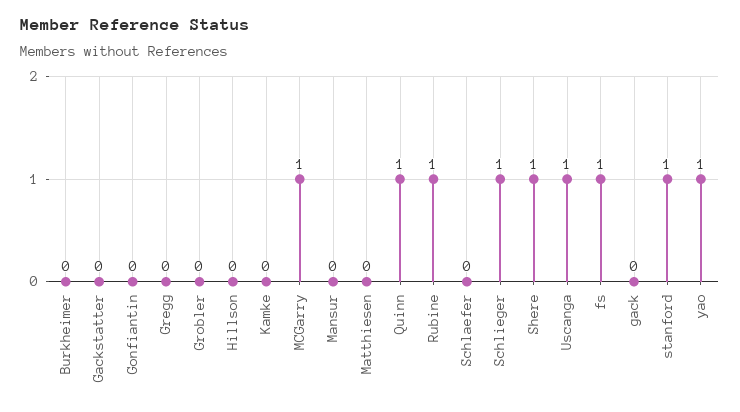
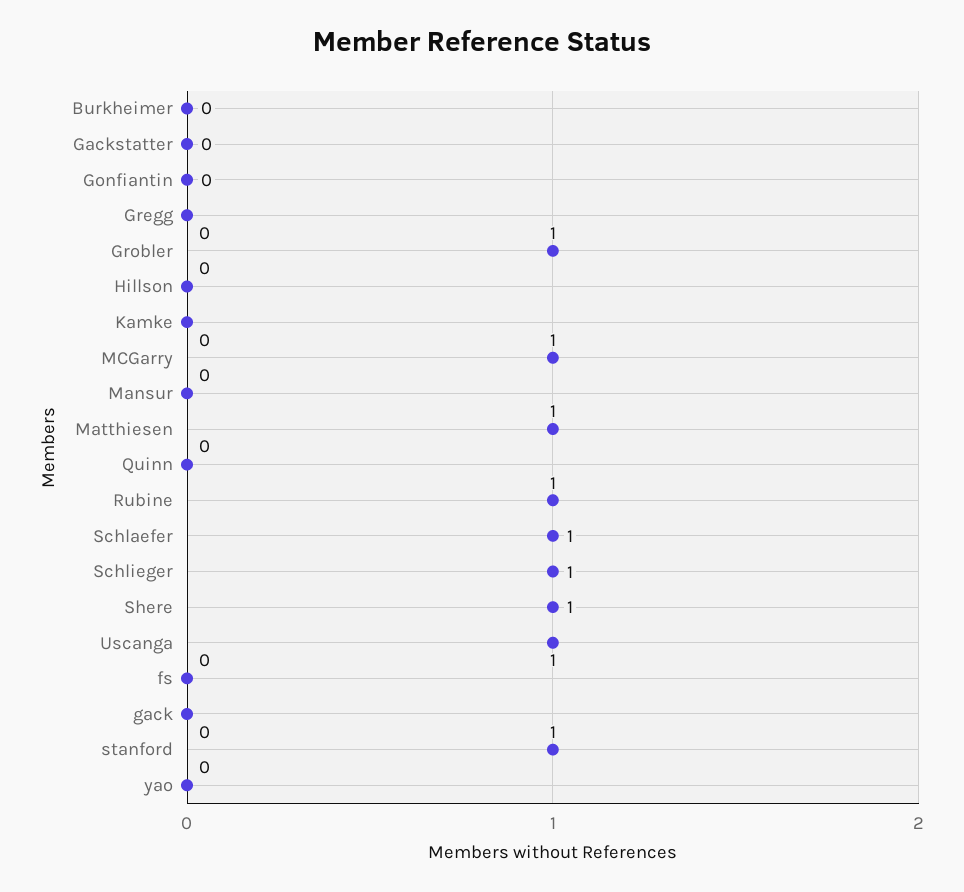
Grobler: 0 -> 1
Matthiesen: 0 -> 1
Quinn: 1 -> 0
Schlaefer: 0 -> 1
fs: 1 -> 0
yao: 1 -> 0

